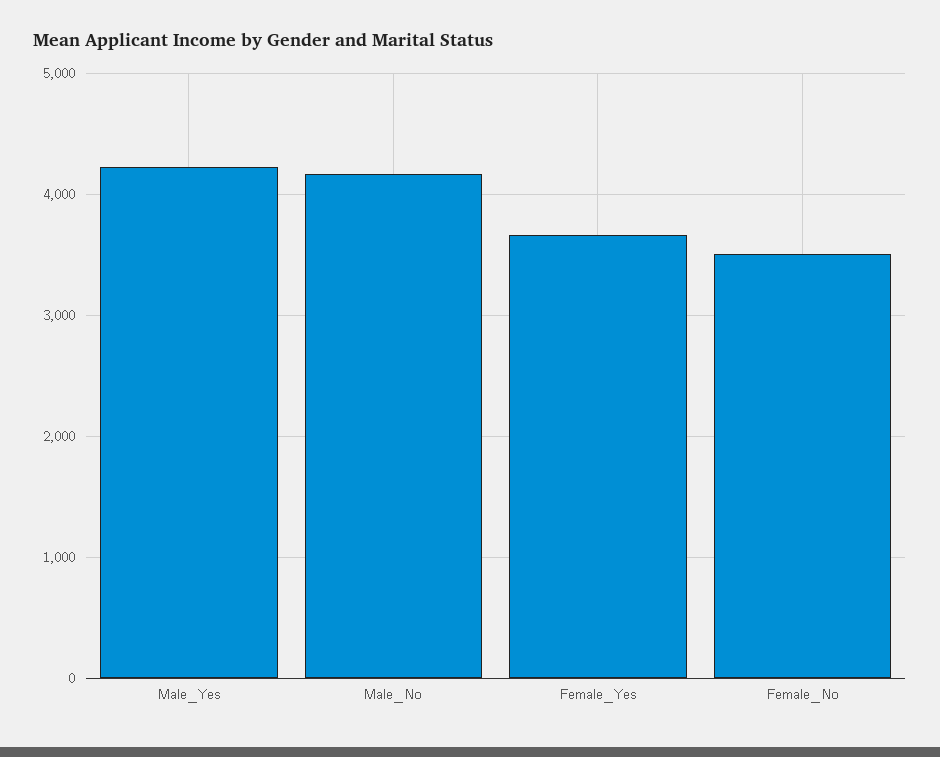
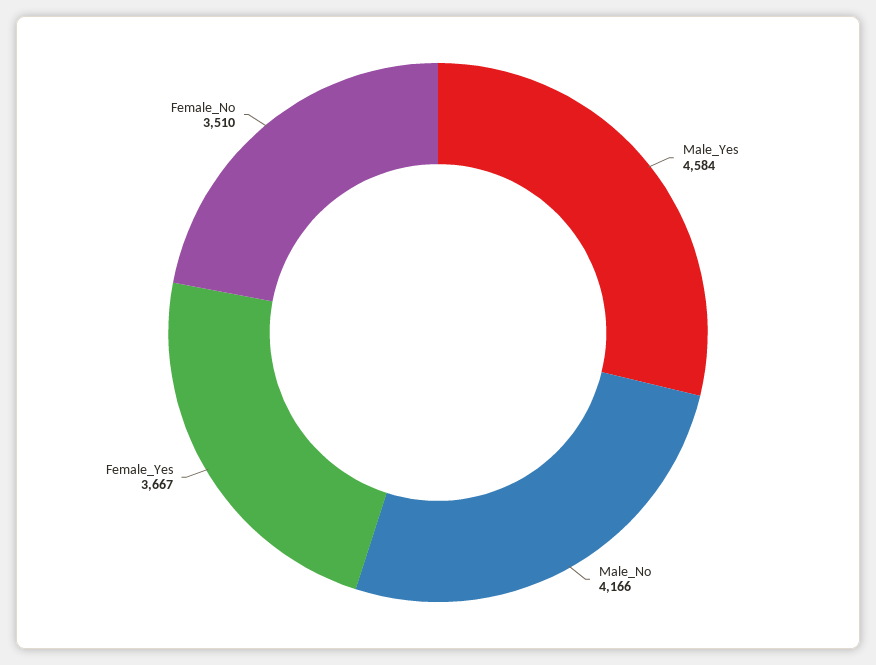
Male_Yes: 4200 -> 4584

